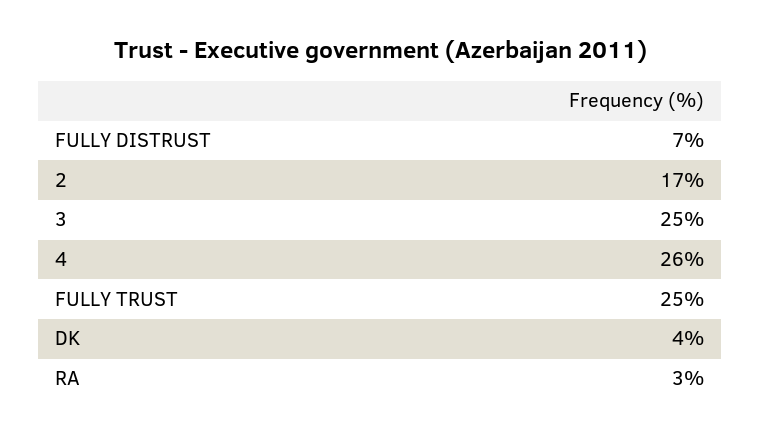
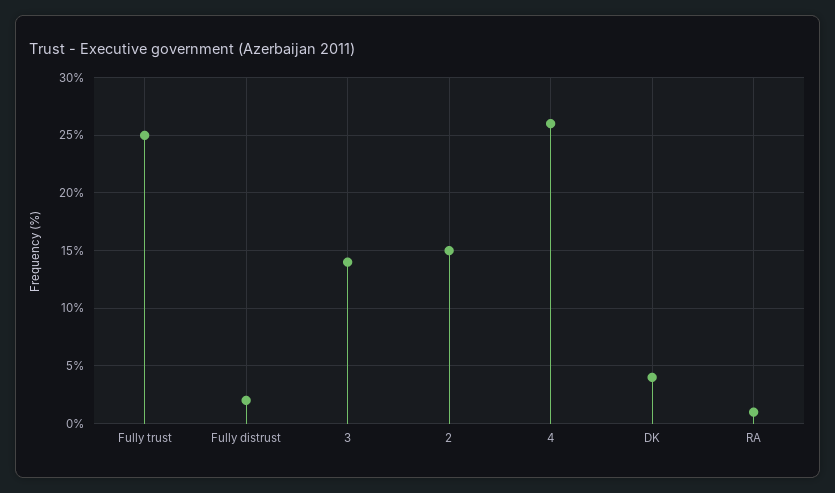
FULLY DISTRUST: 7 -> 2
2: 17 -> 15
3: 25 -> 14
RA: 3 -> 1

